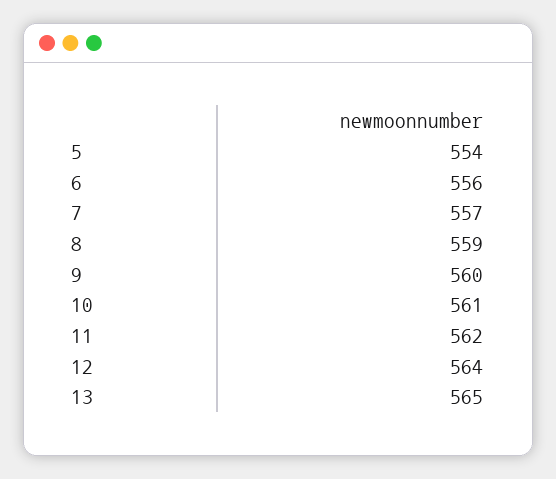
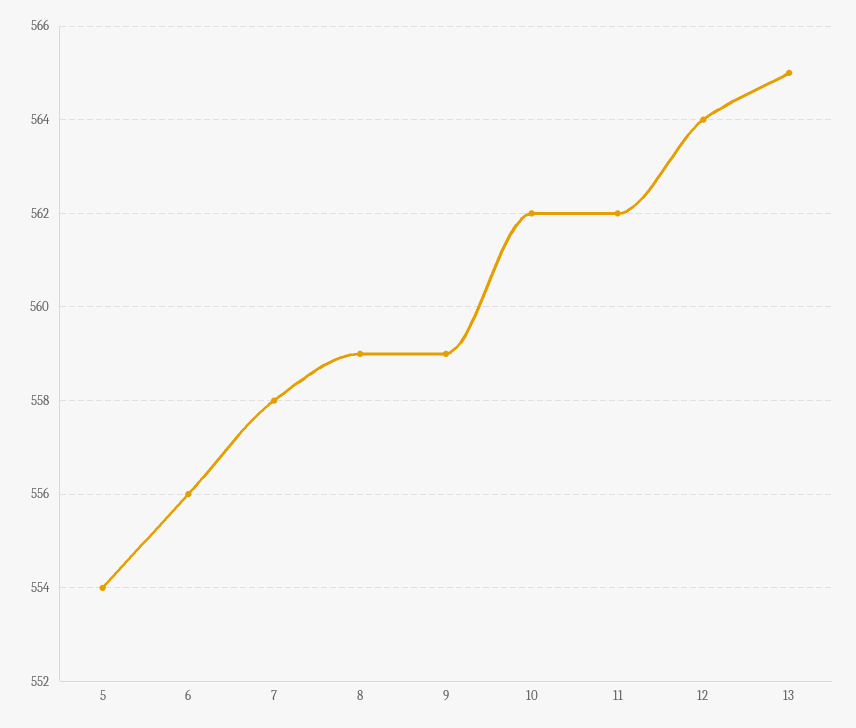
7: 557 -> 558
9: 560 -> 559
10: 561 -> 562

